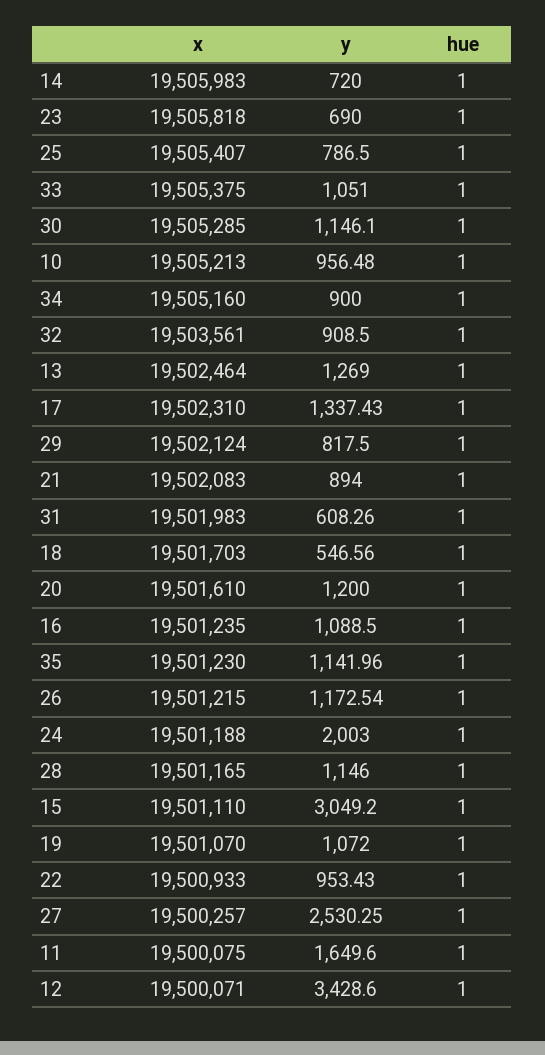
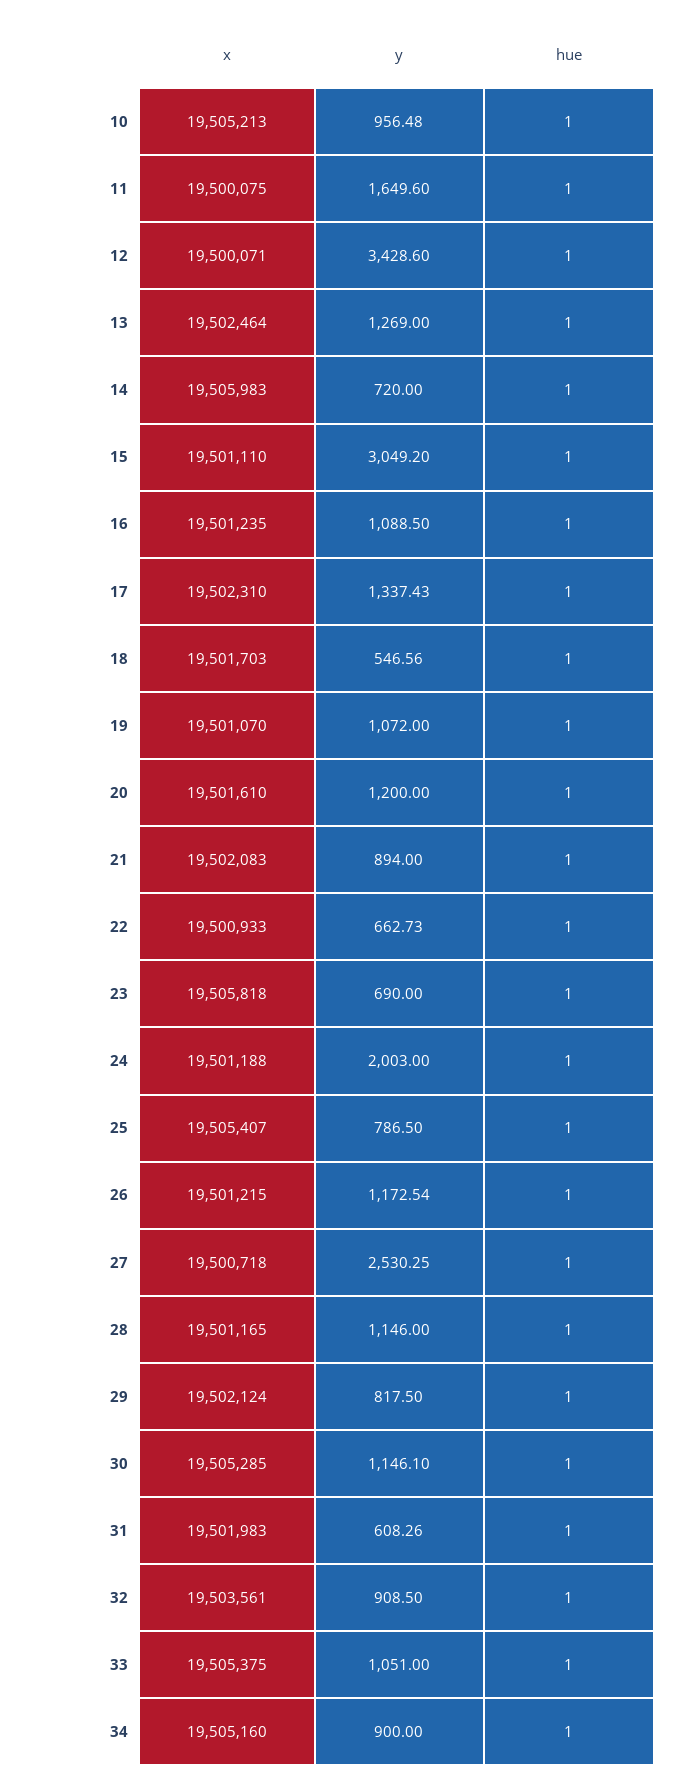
x, 35: 19501230 -> none
y, 35: 1141.96 -> none
hue, 35: 1 -> none
y, 22: 953.43 -> 662.73
x, 27: 19500257 -> 19500718

